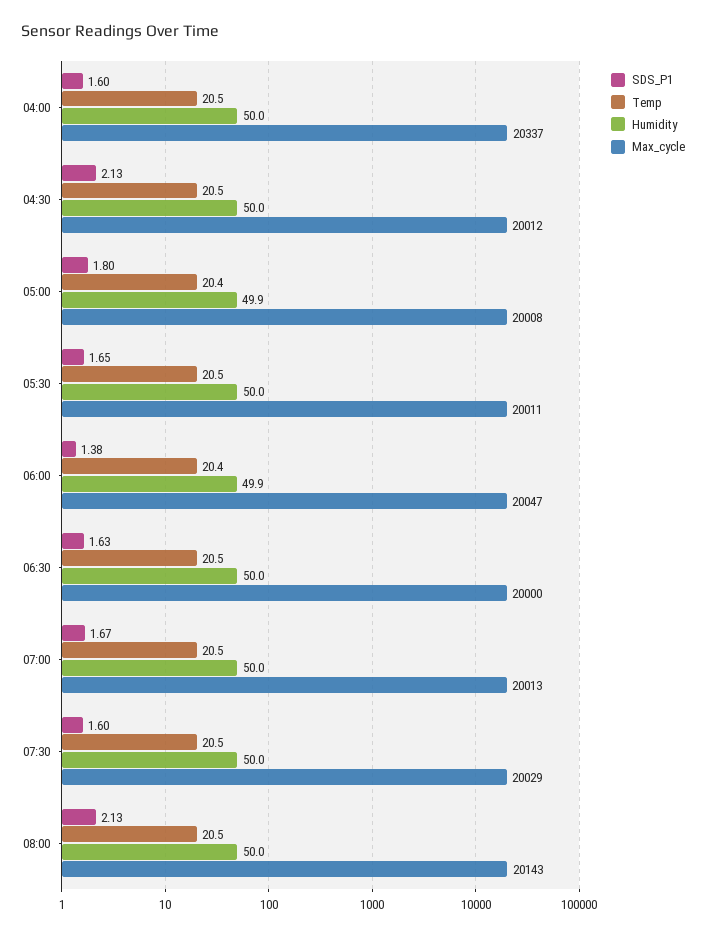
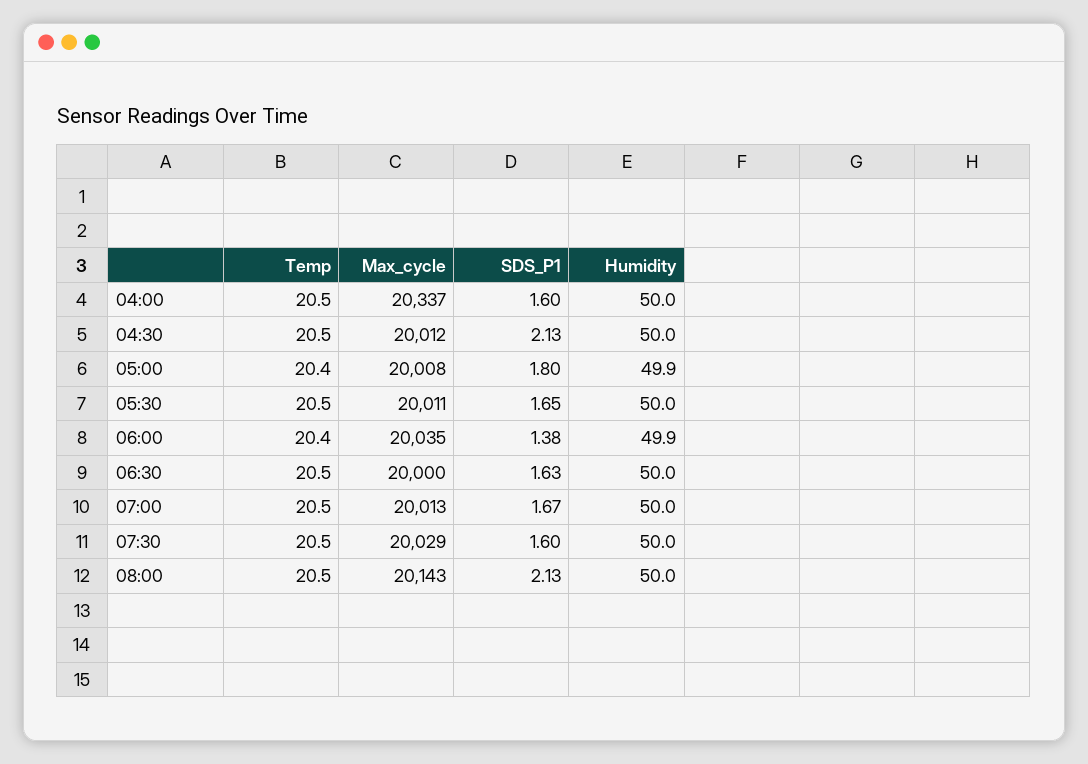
Max_cycle, 06:00: 20047 -> 20035

